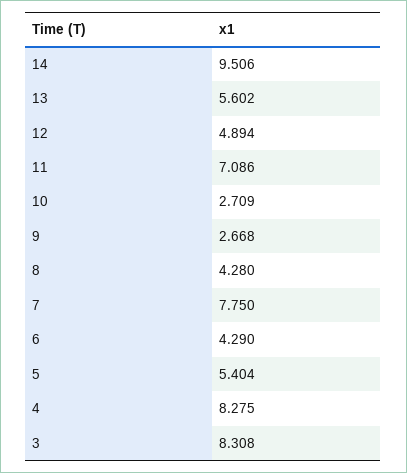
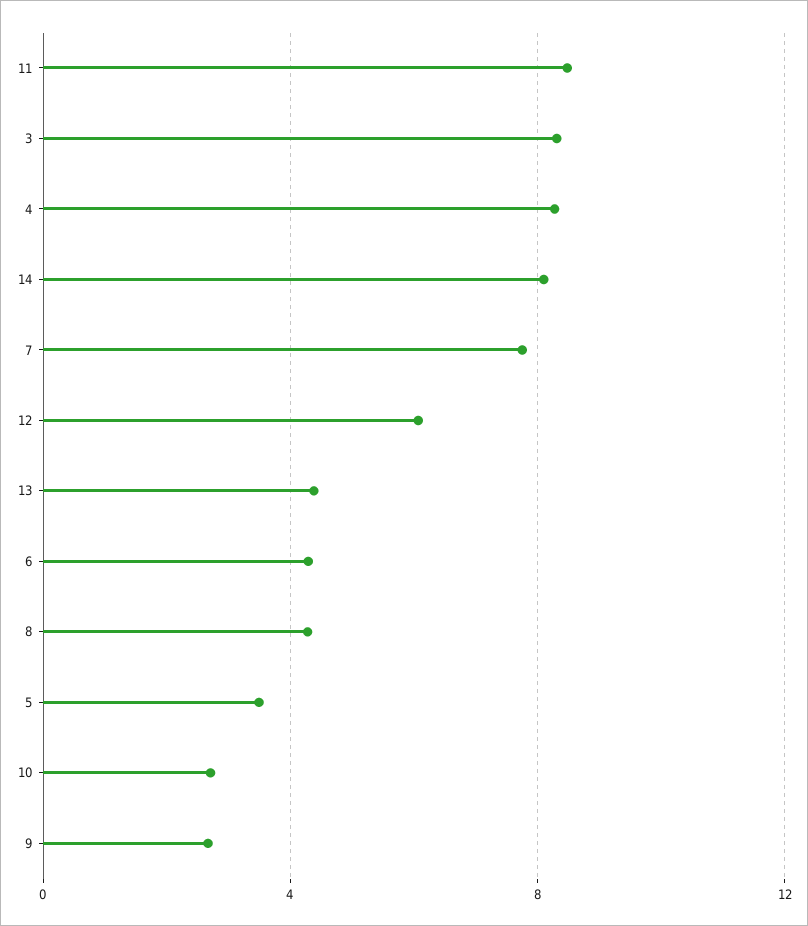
14: 9.506 -> 8
13: 5.602 -> 4.5
12: 4.894 -> 6
11: 7.086 -> 8.5
5: 5.404 -> 3.5

